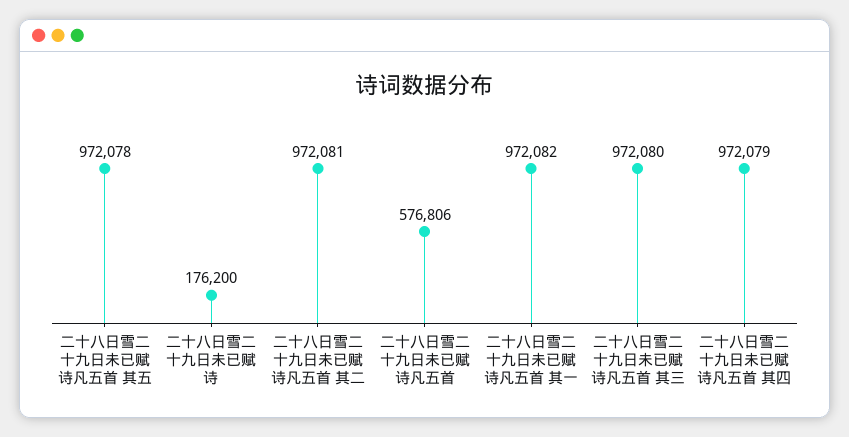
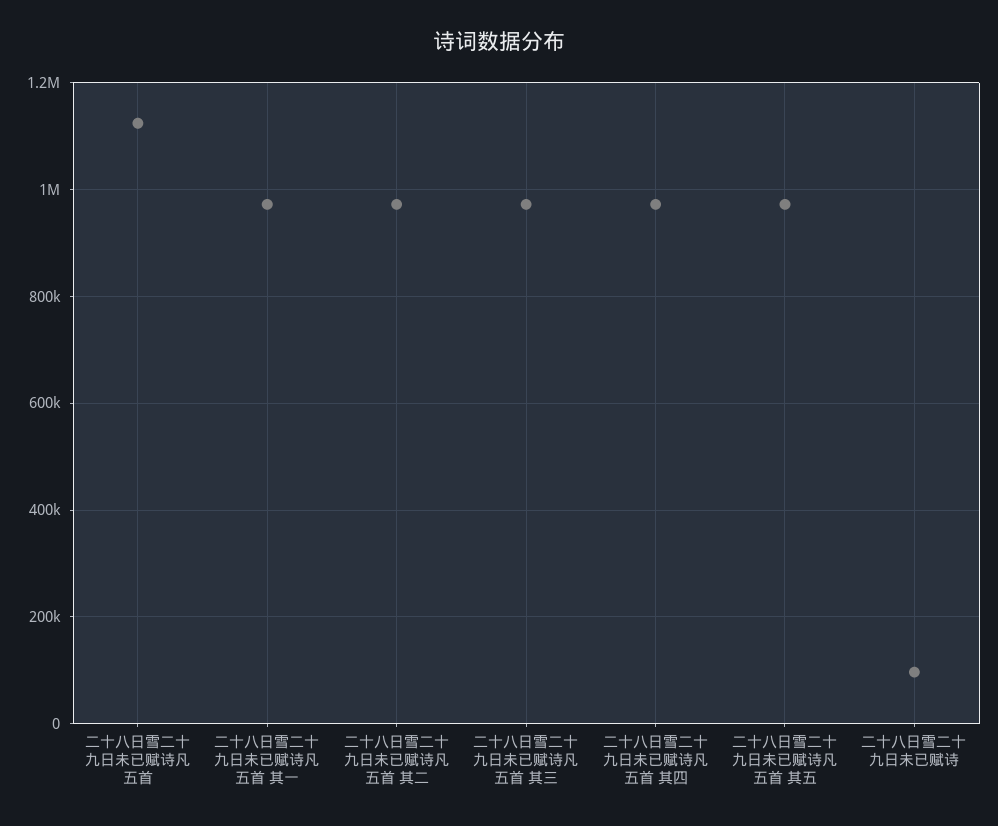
二十八日雪二十九日未已赋诗: 176200 -> 100000
二十八日雪二十九日未已赋诗凡五首: 576806 -> 1120000

